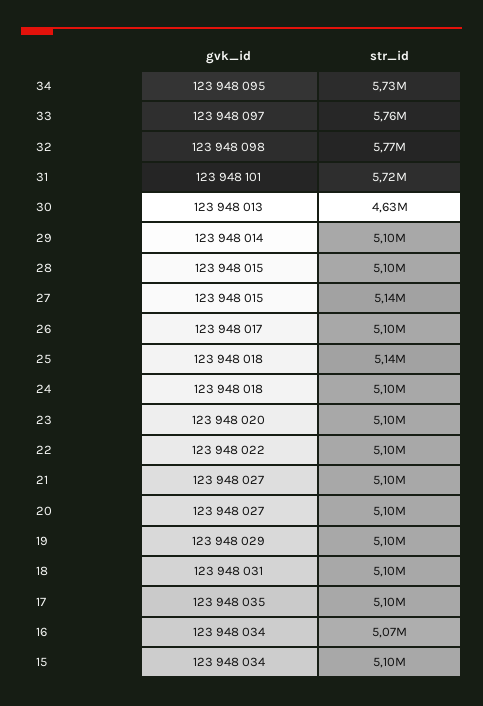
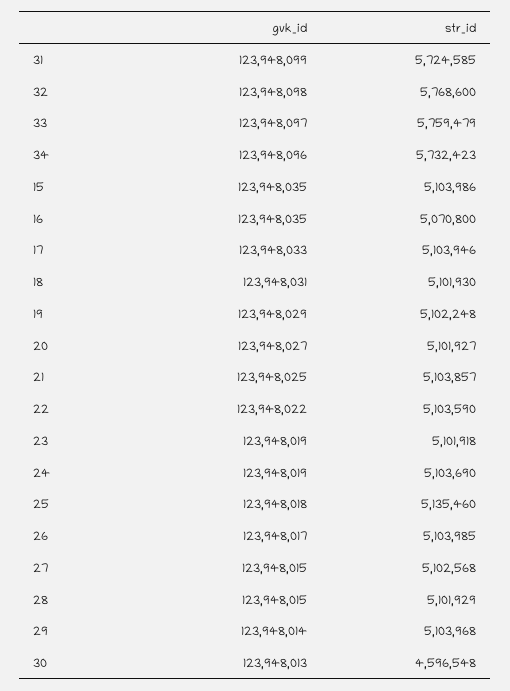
gvk_id, 34: 123948095 -> 123948096
gvk_id, 31: 123948101 -> 123948099
str_id, 30: 4630000 -> 4596548
str_id, 27: 5140000 -> 5102568
gvk_id, 24: 123948018 -> 123948019
gvk_id, 23: 123948020 -> 123948019
gvk_id, 21: 123948027 -> 123948025
gvk_id, 17: 123948035 -> 123948033
gvk_id, 16: 123948034 -> 123948035
gvk_id, 15: 123948034 -> 123948035

